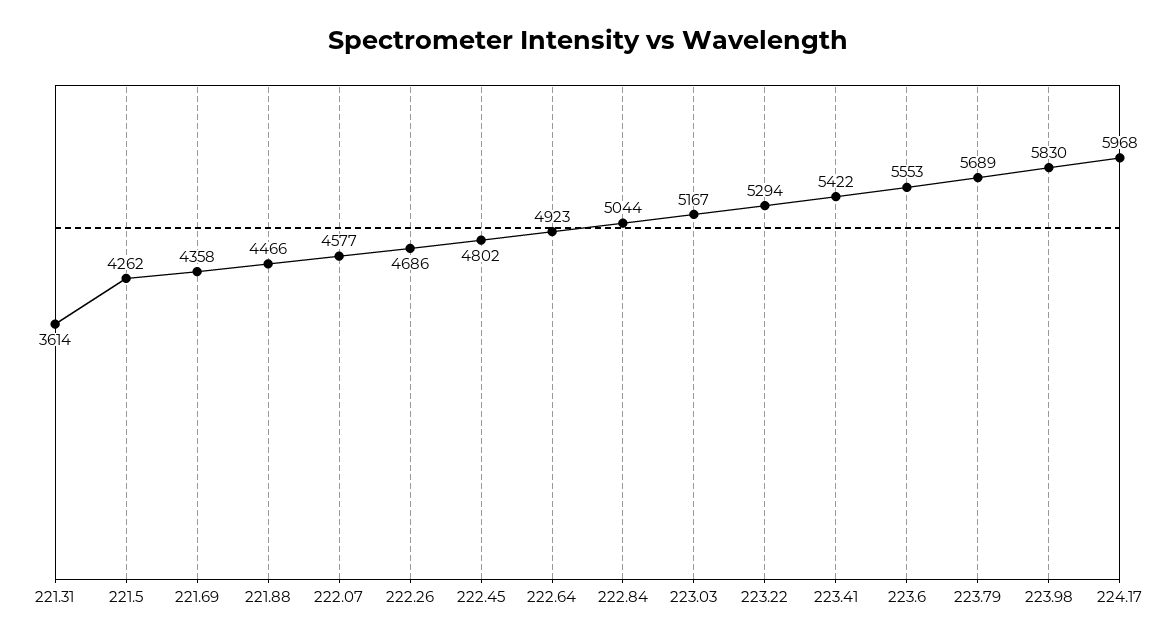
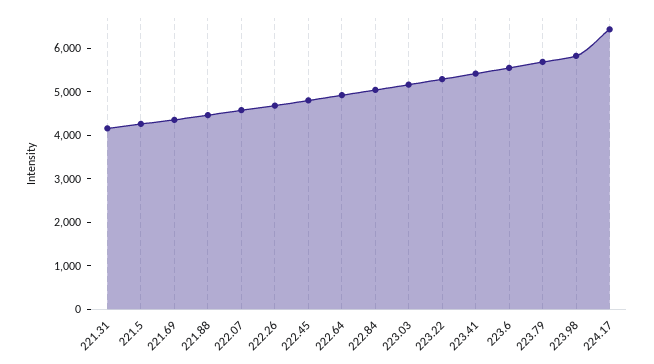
221.31: 3614 -> 4200
224.17: 5968 -> 6400

